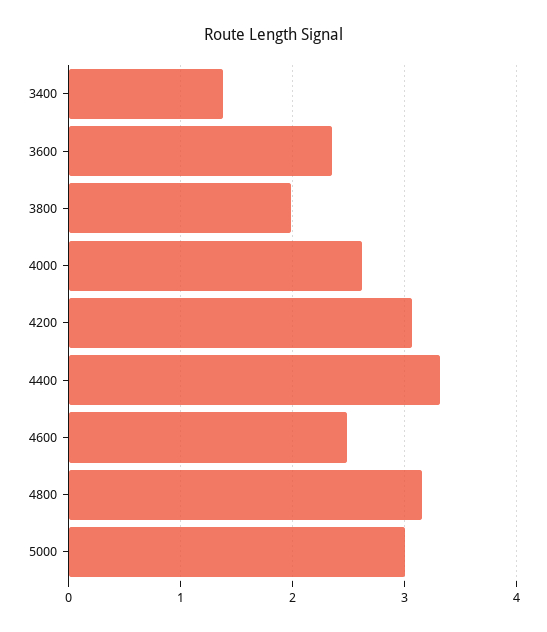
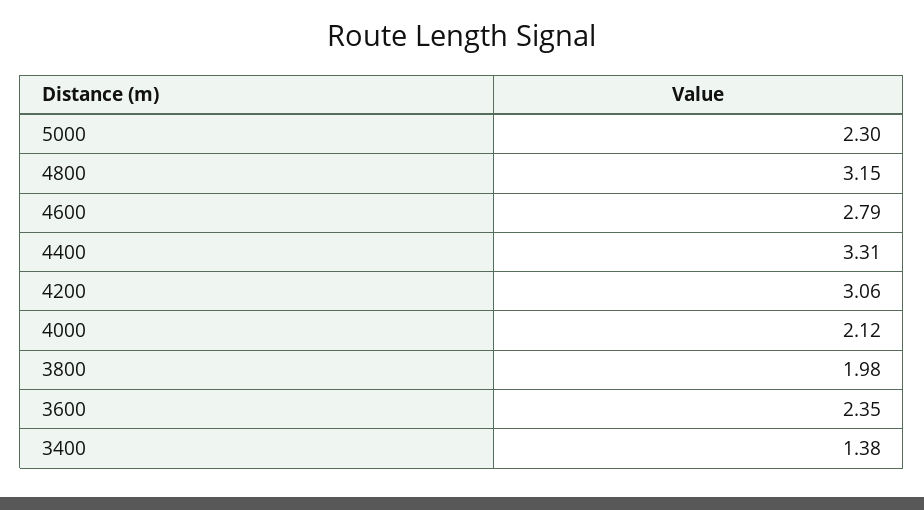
4000: 2.6 -> 2.12
4600: 2.5 -> 2.79
5000: 3 -> 2.3

